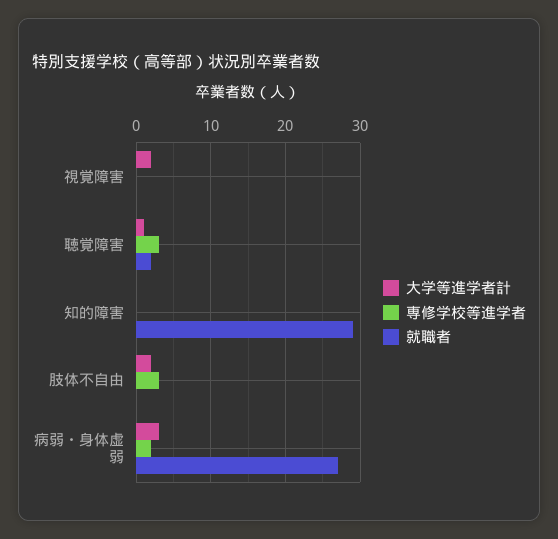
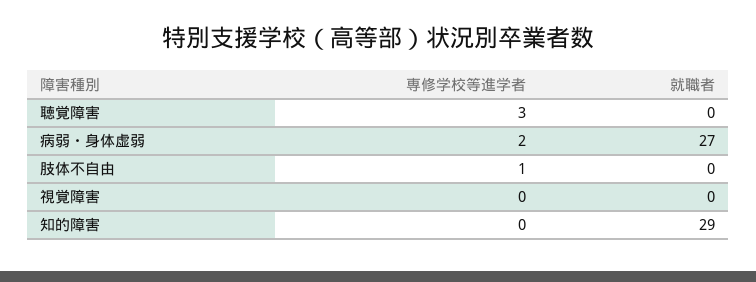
大学等進学者計, 視覚障害: 2 -> none
大学等進学者計, 聴覚障害: 1 -> none
就職者, 聴覚障害: 2 -> 0
大学等進学者計, 知的障害: 0 -> none
大学等進学者計, 肢体不自由: 2 -> none
専修学校等進学者, 肢体不自由: 3 -> 1
大学等進学者計, 病弱・身体虚弱: 3 -> none

